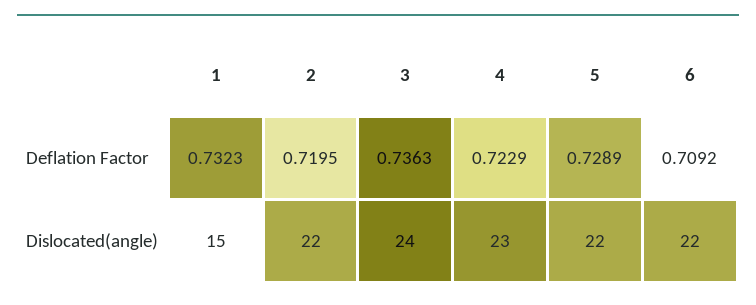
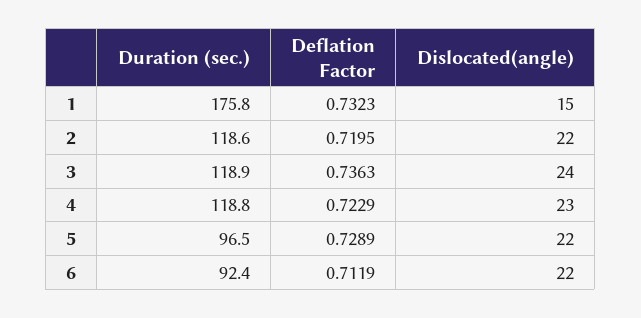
6, Deflation Factor: 0.7092 -> 0.7119
1, Duration (sec.): none -> 175.8
2, Duration (sec.): none -> 118.6
3, Duration (sec.): none -> 118.9
4, Duration (sec.): none -> 118.8
5, Duration (sec.): none -> 96.5
6, Duration (sec.): none -> 92.4

